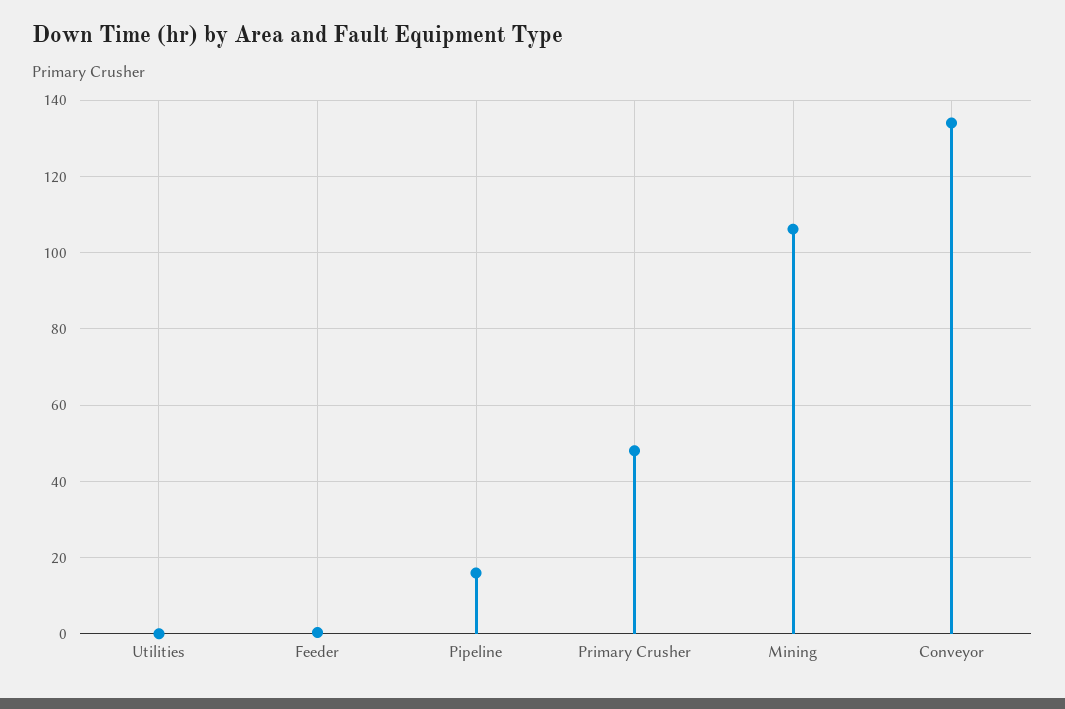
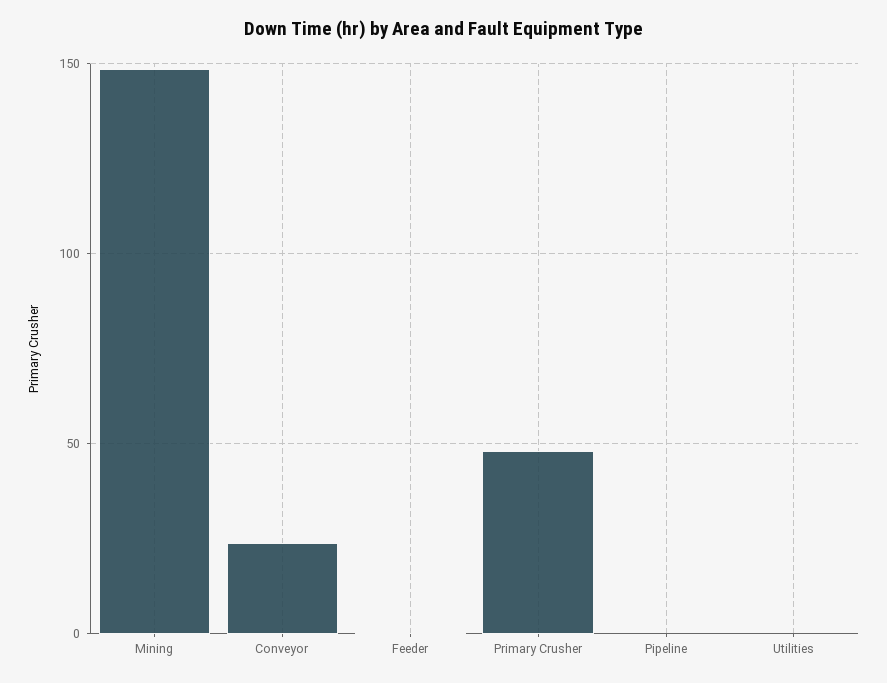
Pipeline: 16 -> 0
Mining: 106 -> 150
Conveyor: 134 -> 25

